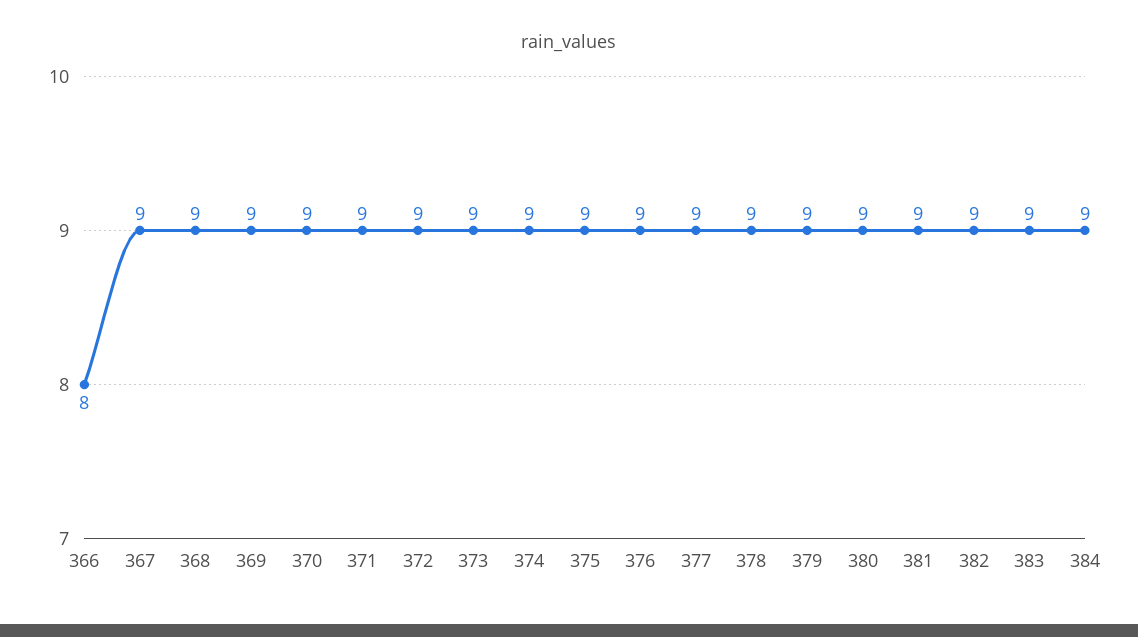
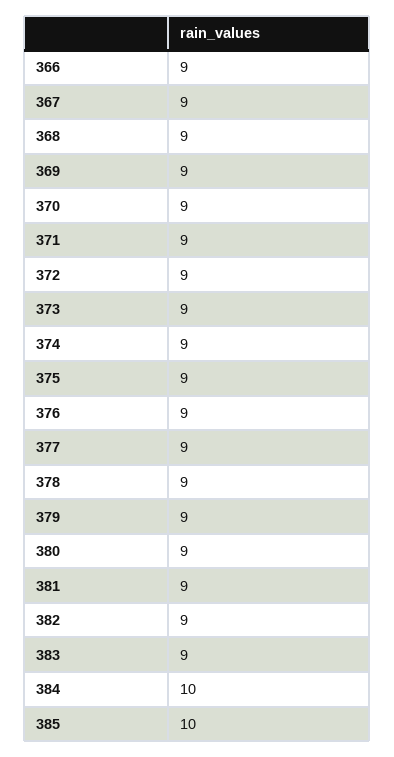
366: 8 -> 9
384: 9 -> 10
385: none -> 10

